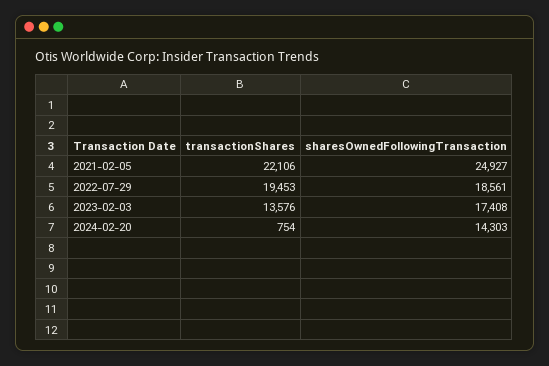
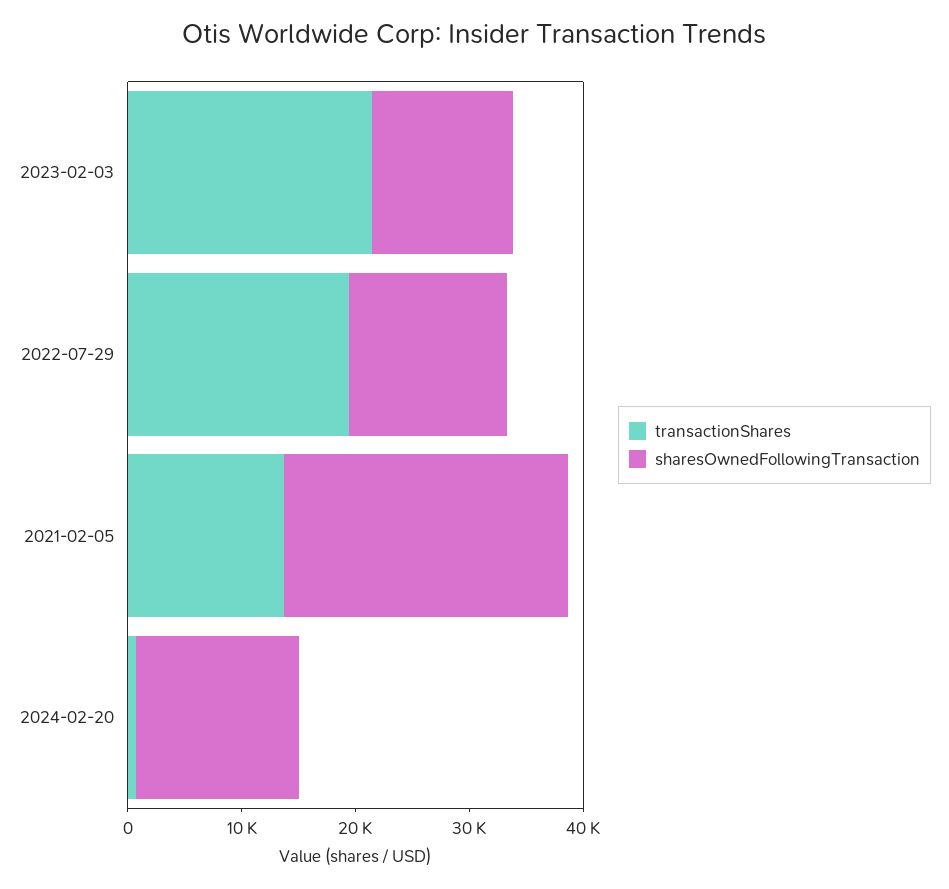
transactionShares, 2021-02-05: 22106 -> 14000
sharesOwnedFollowingTransaction, 2022-07-29: 18561 -> 14000
transactionShares, 2023-02-03: 13576 -> 22000
sharesOwnedFollowingTransaction, 2023-02-03: 17408 -> 12000

